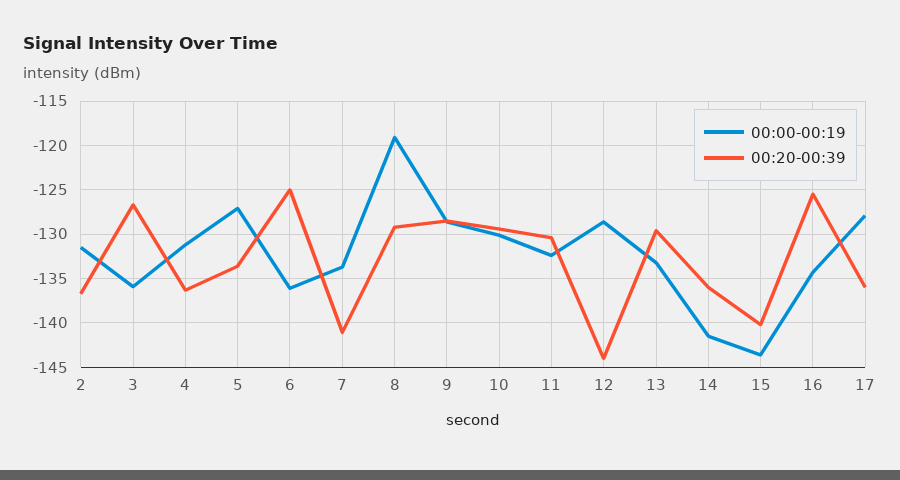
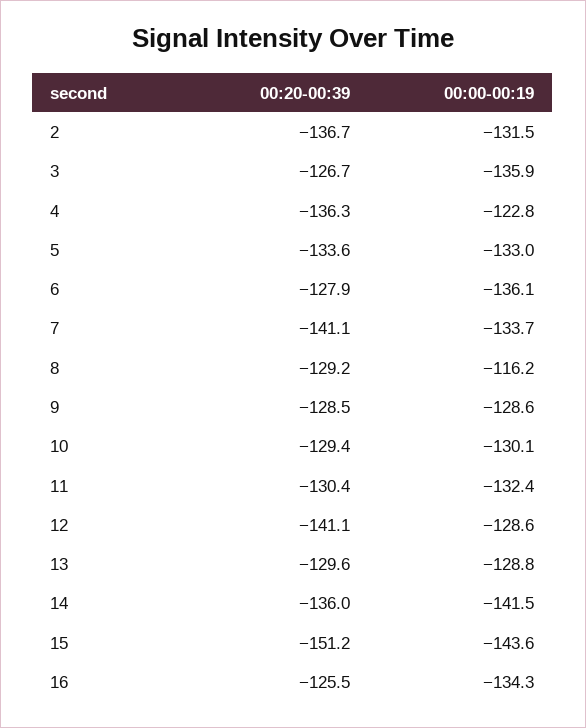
00:00-00:19, 4: -131 -> -122.8
00:00-00:19, 5: -127 -> -133
00:20-00:39, 6: -125 -> -127.9
00:00-00:19, 8: -119 -> -116.2
00:20-00:39, 12: -144 -> -141.1
00:00-00:19, 13: -133 -> -128.8
00:20-00:39, 15: -140 -> -151.2
00:00-00:19, 17: -128 -> none
00:20-00:39, 17: -136 -> none

